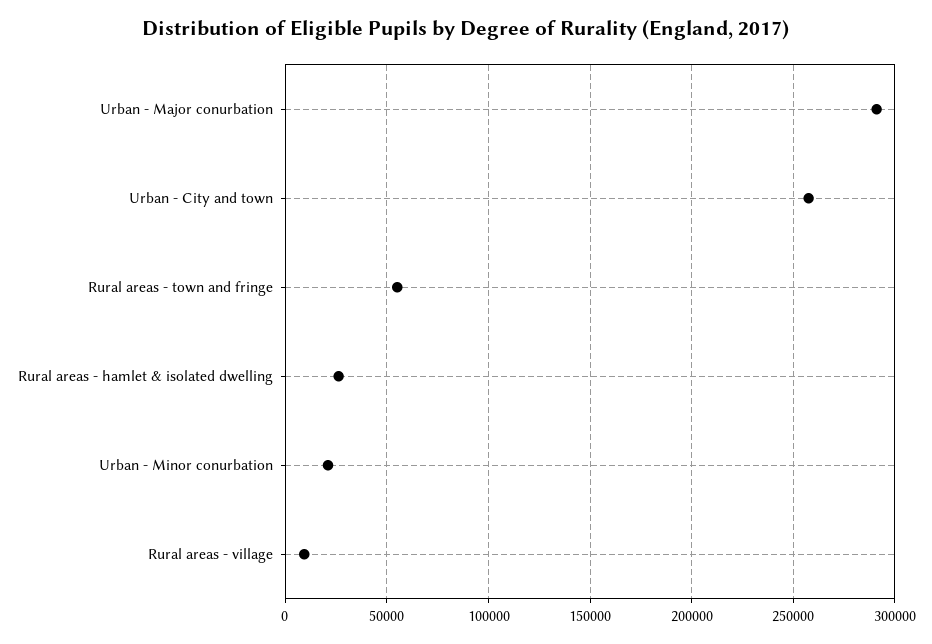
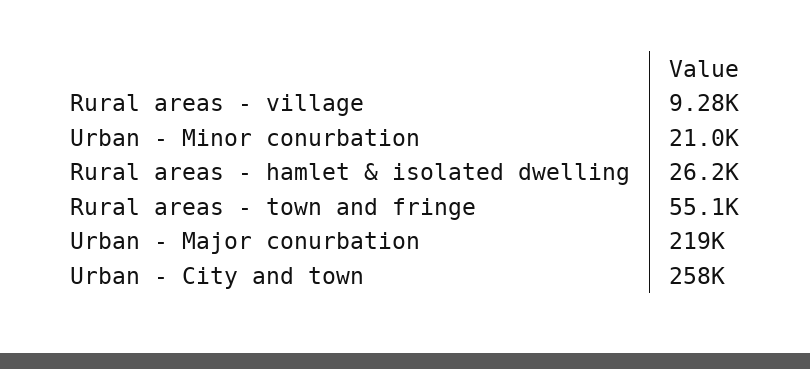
Urban - Major conurbation: 290000 -> 219000

